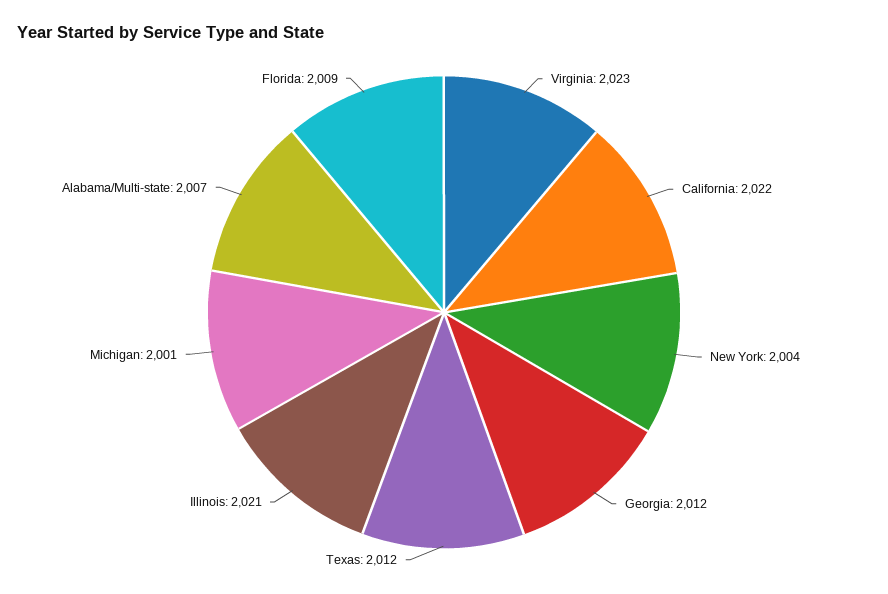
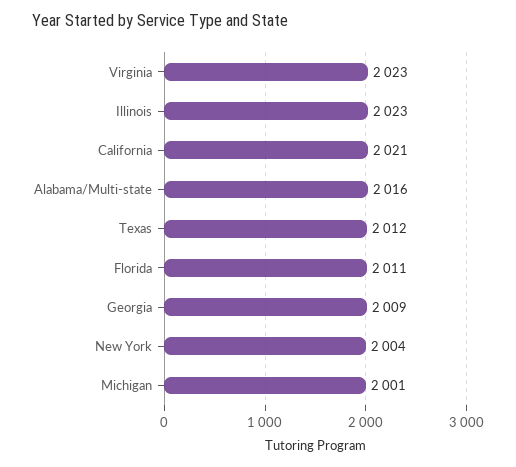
California: 2022 -> 2021
Georgia: 2012 -> 2009
Illinois: 2021 -> 2023
Alabama/Multi-state: 2007 -> 2016
Florida: 2009 -> 2011

